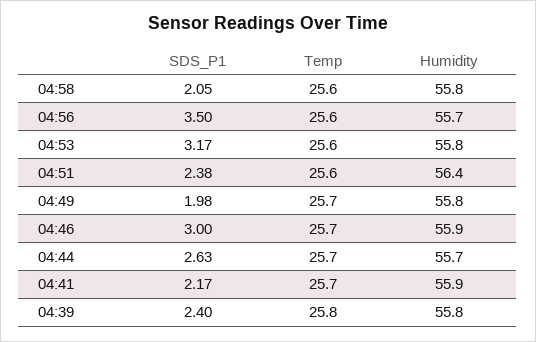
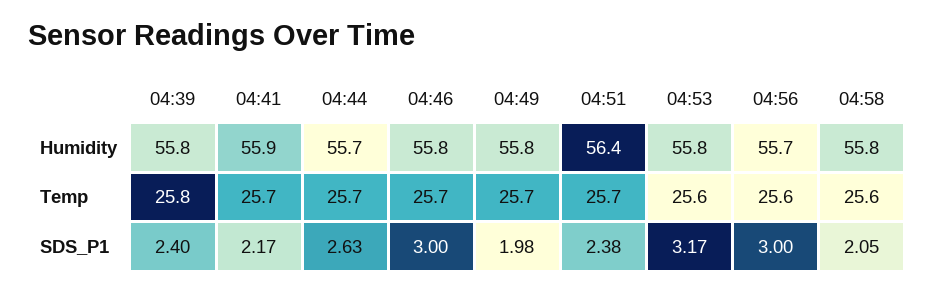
SDS_P1, 04:56: 3.5 -> 3
Temp, 04:51: 25.6 -> 25.7
Humidity, 04:46: 55.9 -> 55.8

